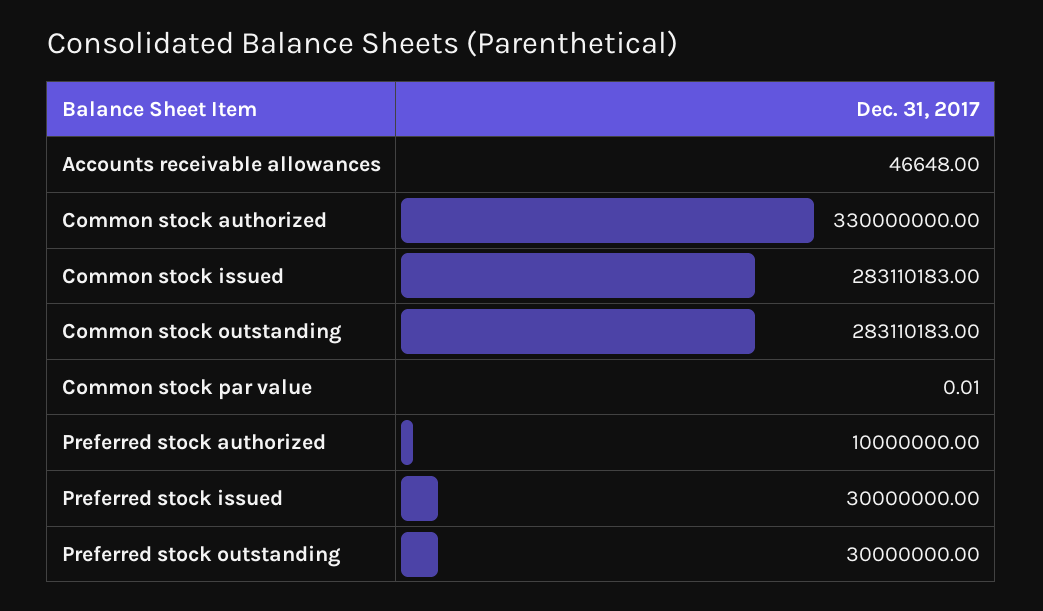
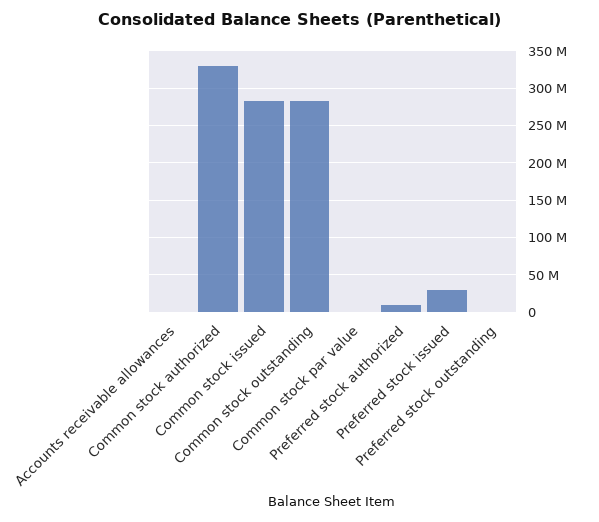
Preferred stock outstanding: 30000000 -> 0

